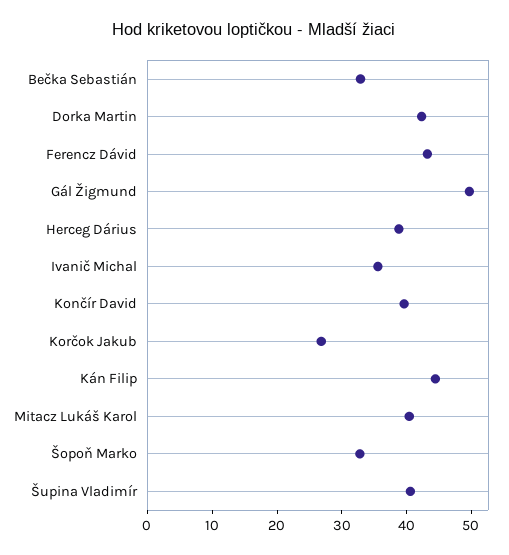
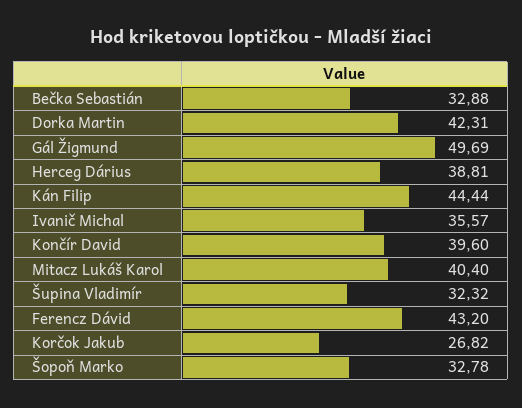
Šupina Vladimír: 40 -> 32.32

